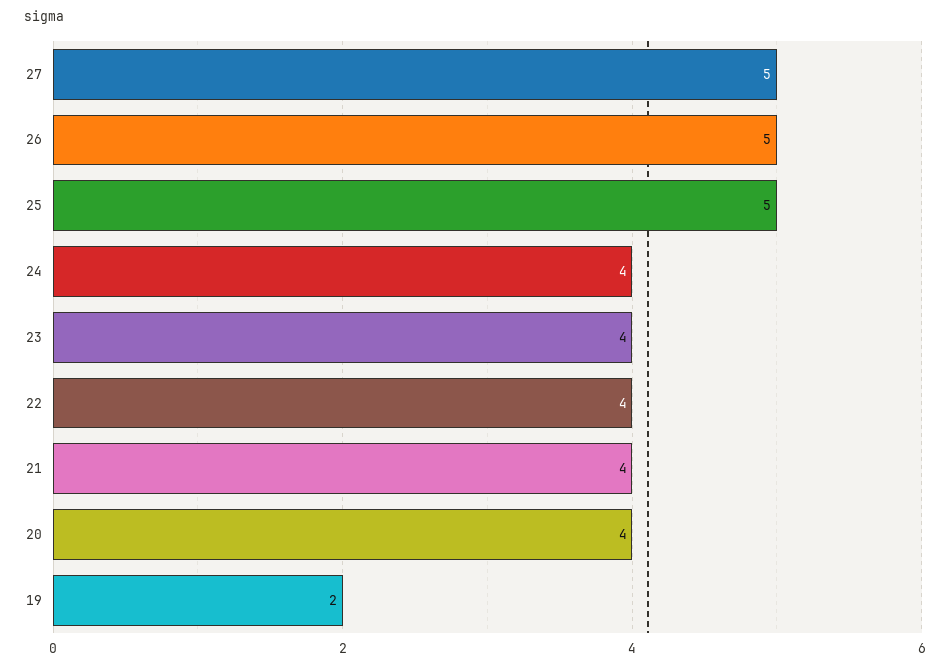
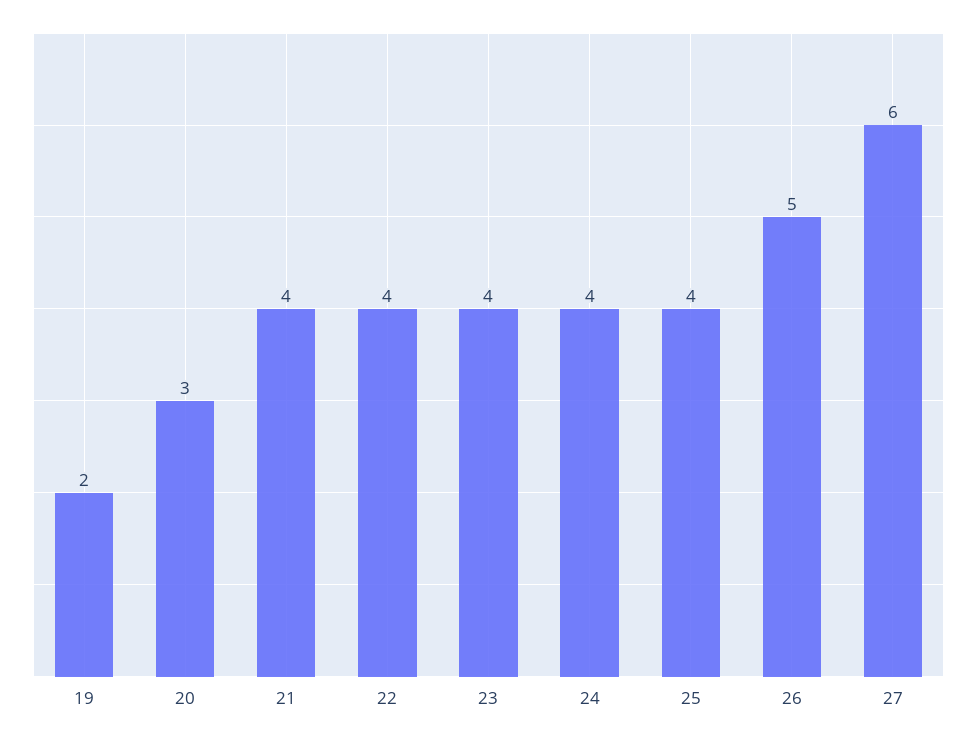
27: 5 -> 6
25: 5 -> 4
20: 4 -> 3

